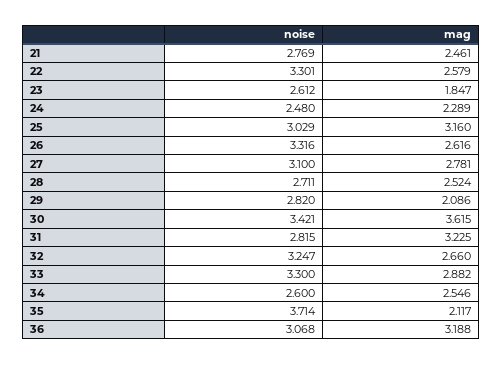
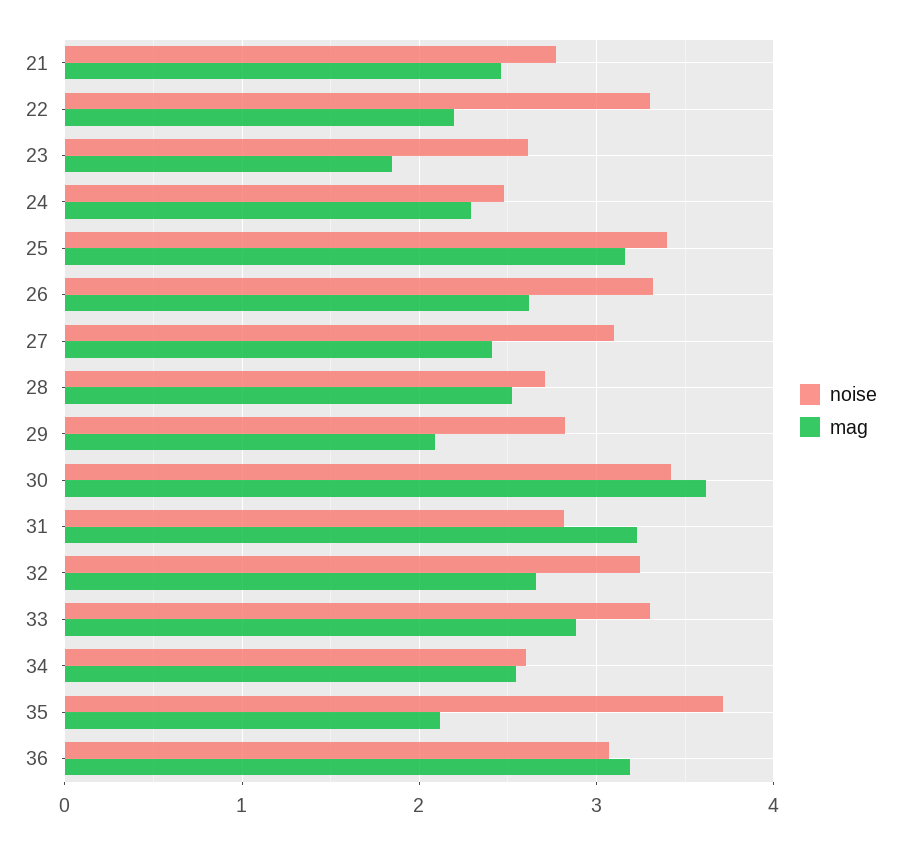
mag, 22: 2.579 -> 2.2
noise, 25: 3.029 -> 3.4
mag, 27: 2.781 -> 2.4

